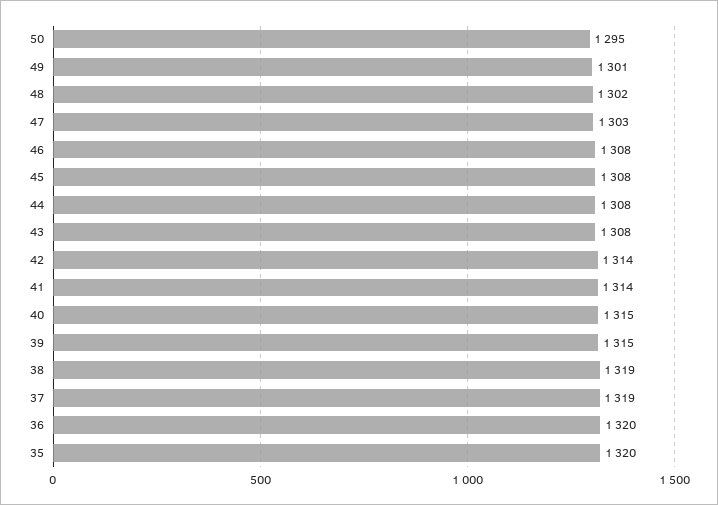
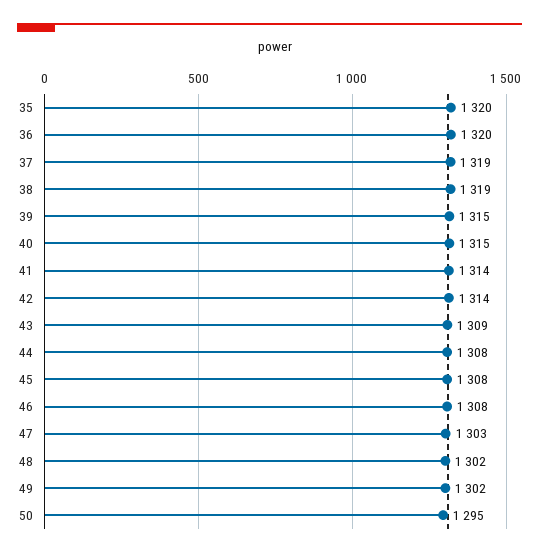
49: 1301 -> 1302
43: 1308 -> 1309

